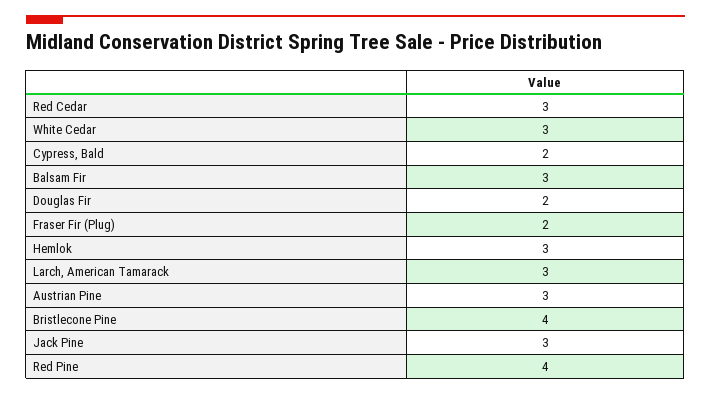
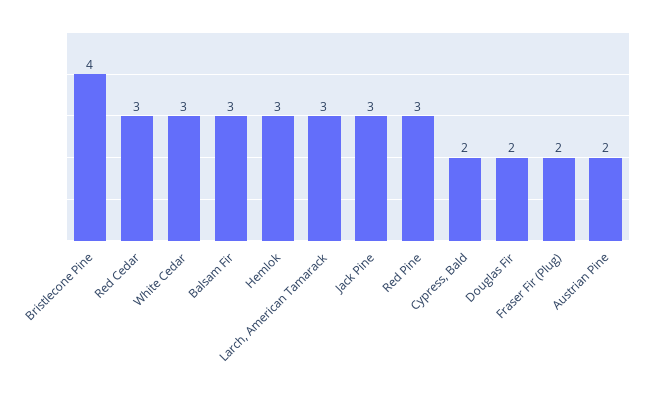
Austrian Pine: 3 -> 2
Red Pine: 4 -> 3

